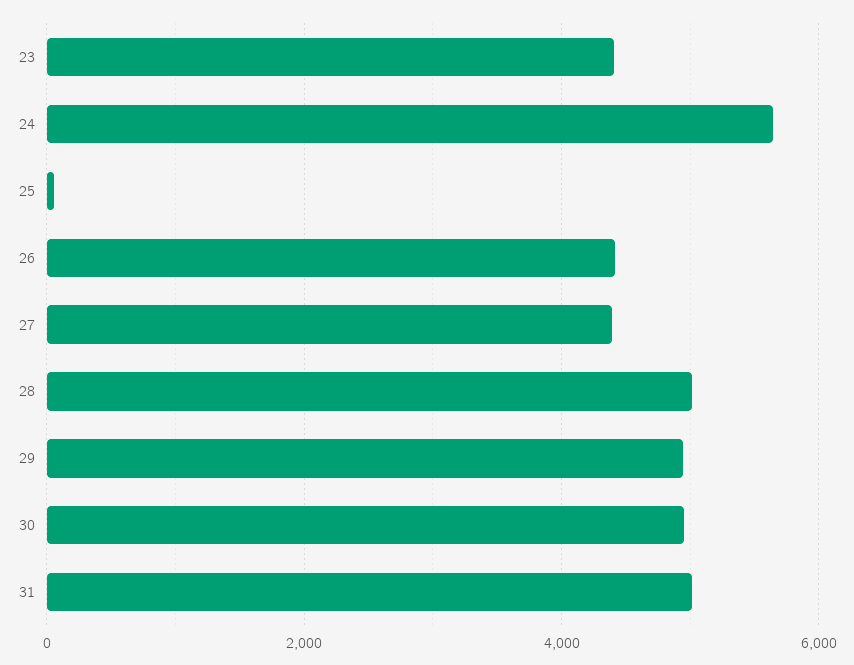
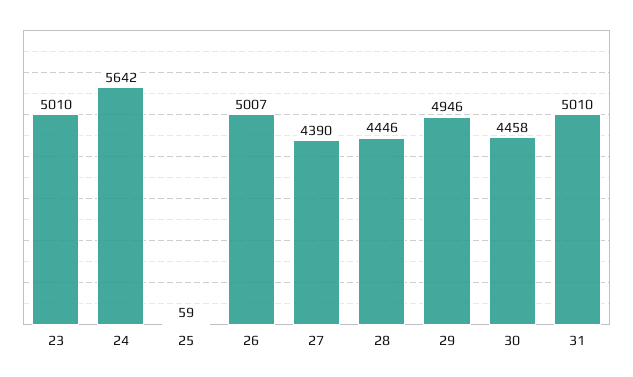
23: 4400 -> 5010
26: 4400 -> 5007
28: 5000 -> 4446
30: 5000 -> 4458

